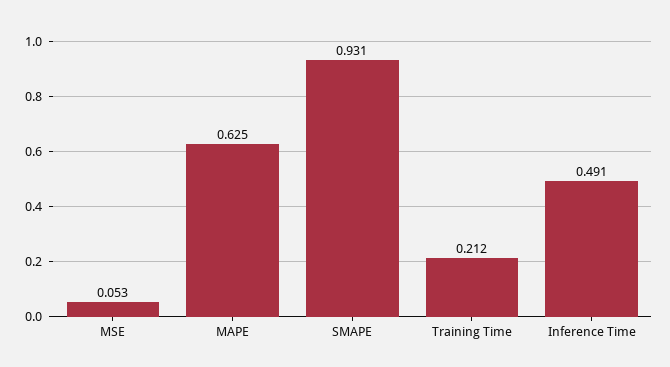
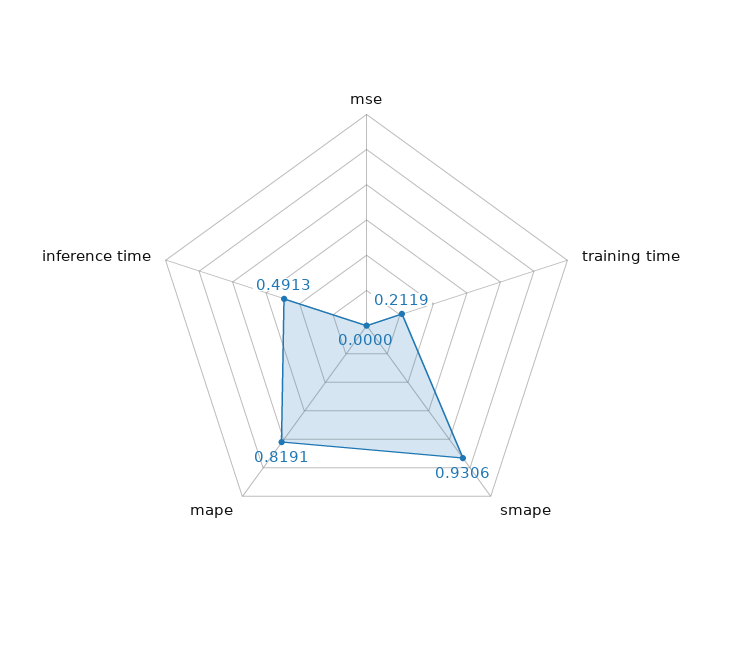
MSE: 0.053 -> 0
MAPE: 0.625 -> 0.8191

